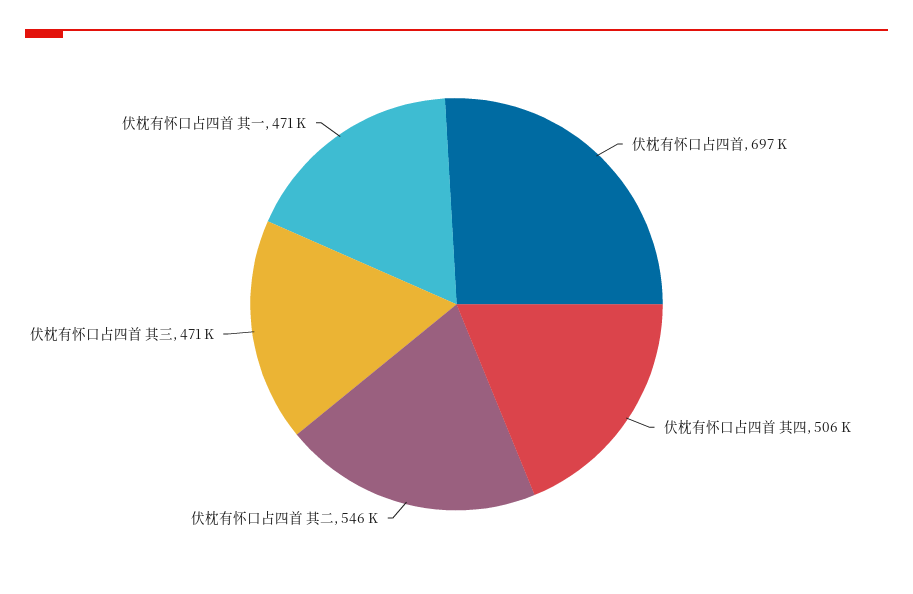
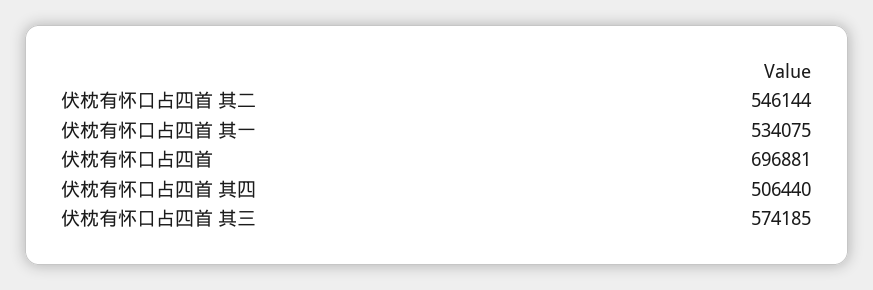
伏枕有怀口占四首 其三: 471000 -> 574185
伏枕有怀口占四首 其一: 471000 -> 534075

